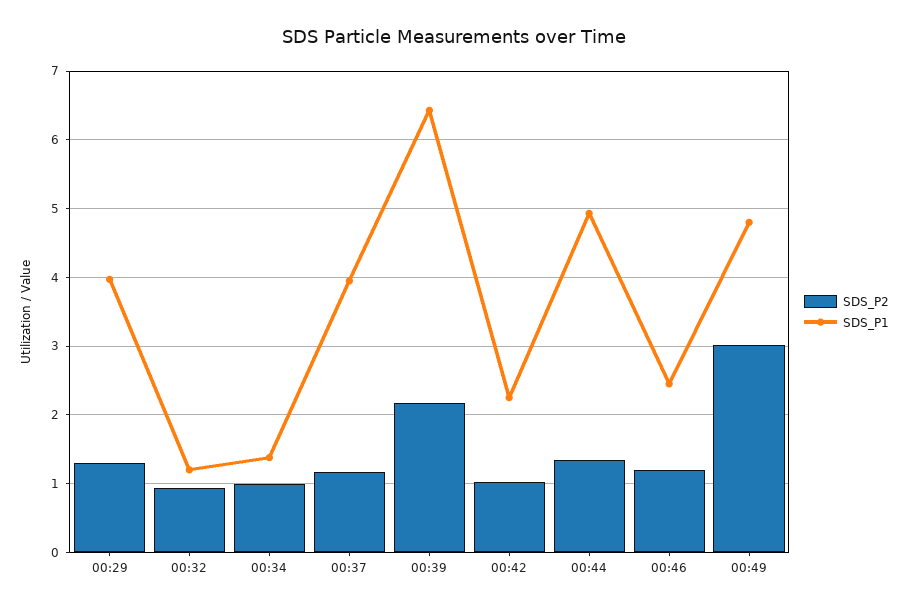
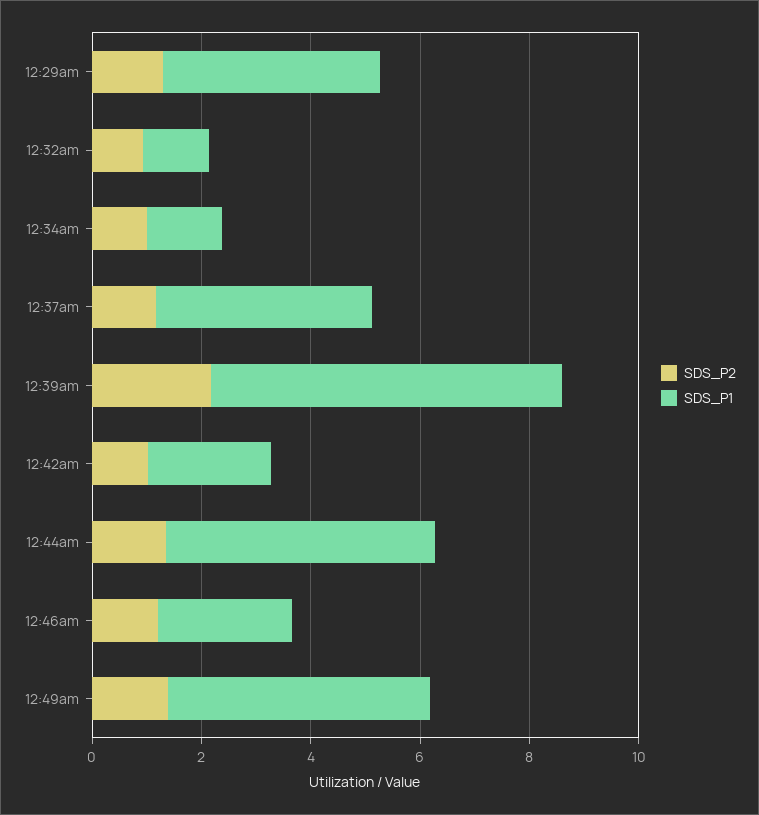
SDS_P2, 00:49: 3 -> 1.5

